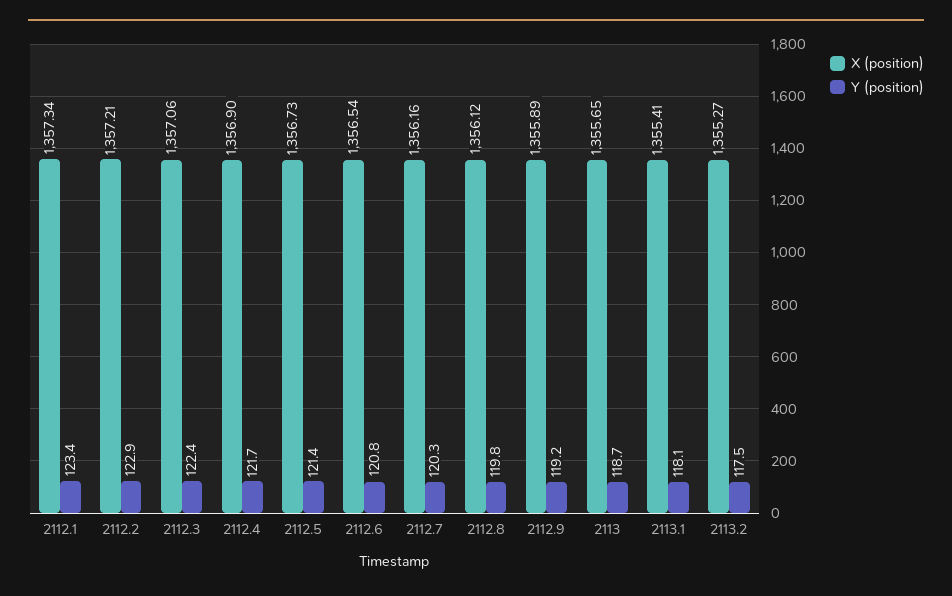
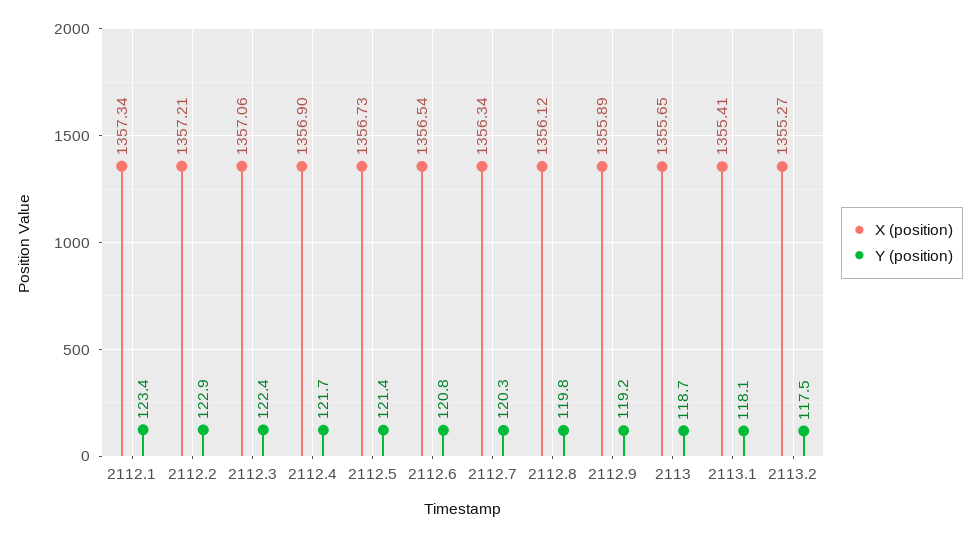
X (position), 2112.7: 1356.16 -> 1356.34

